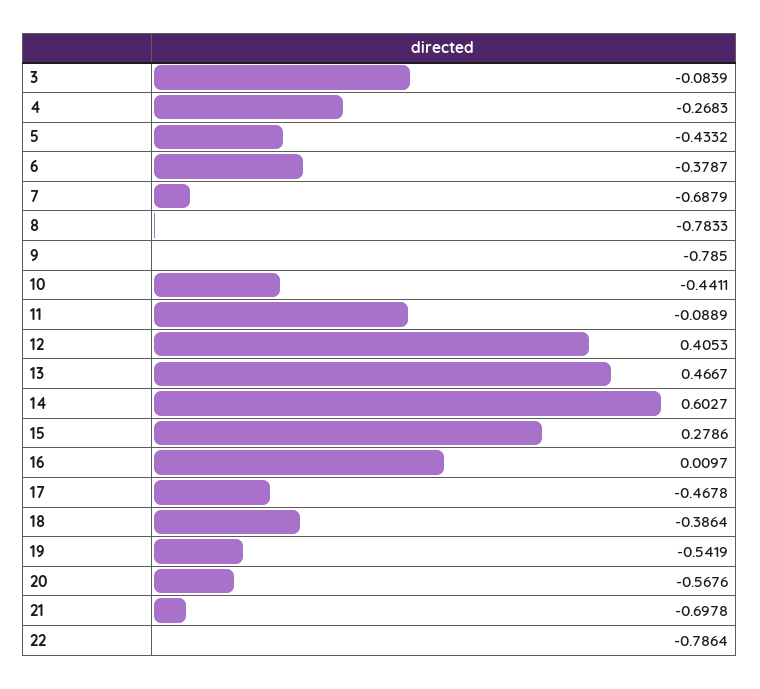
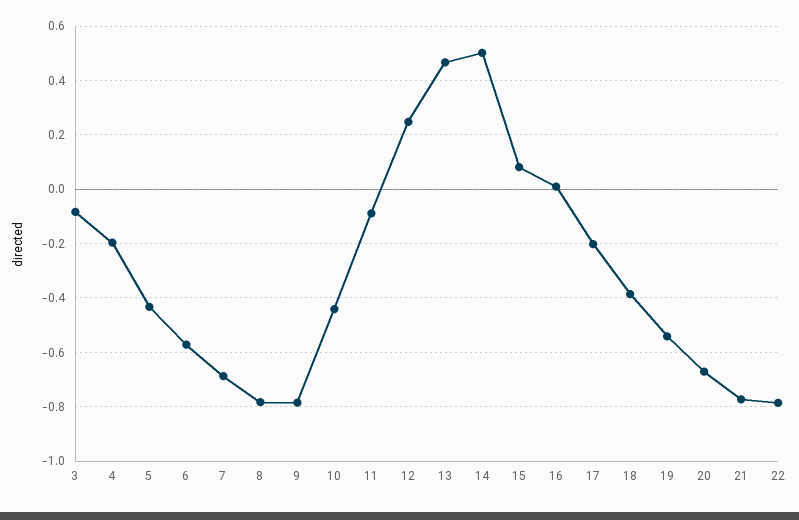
4: -0.2683 -> -0.2
6: -0.3787 -> -0.575
12: 0.4053 -> 0.25
14: 0.6027 -> 0.5
15: 0.2786 -> 0.075
17: -0.4678 -> -0.2
20: -0.5676 -> -0.675
21: -0.6978 -> -0.775

